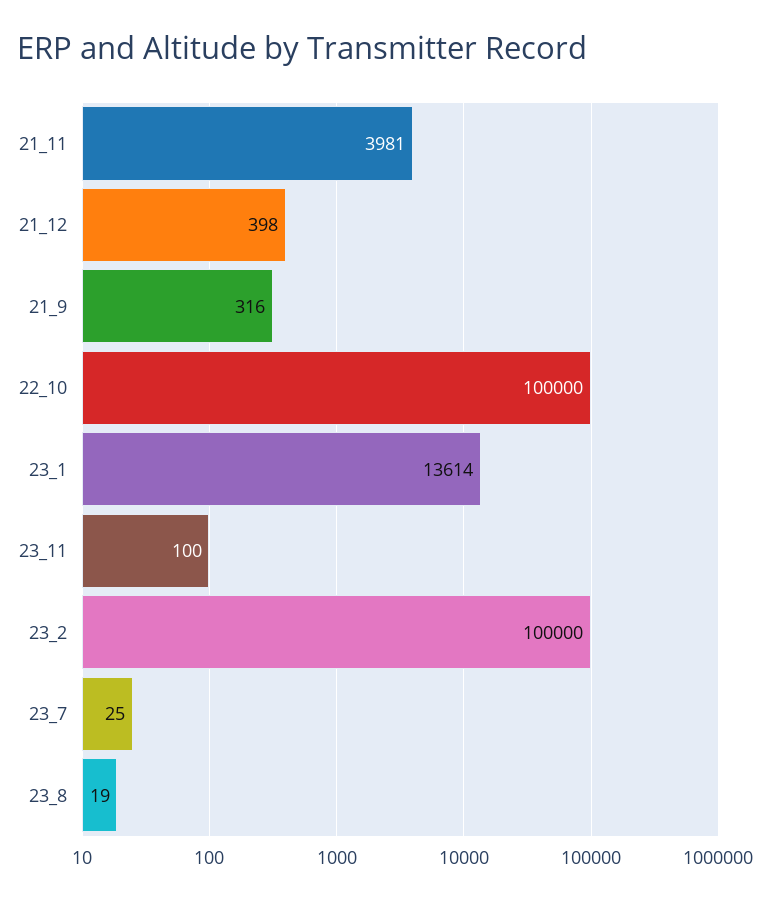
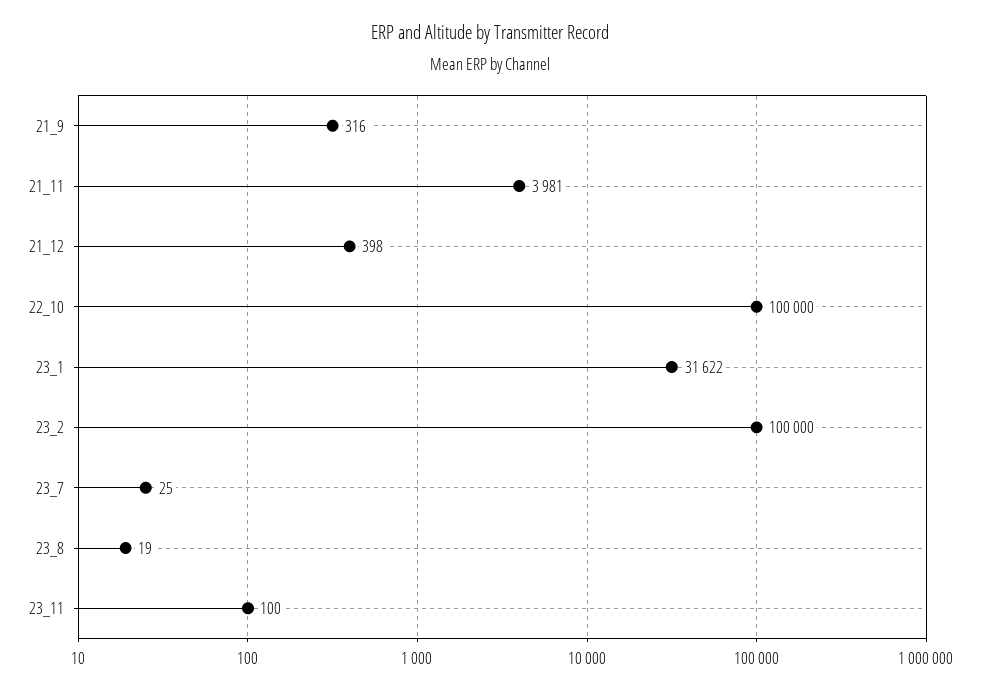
23_1: 13614 -> 31622

